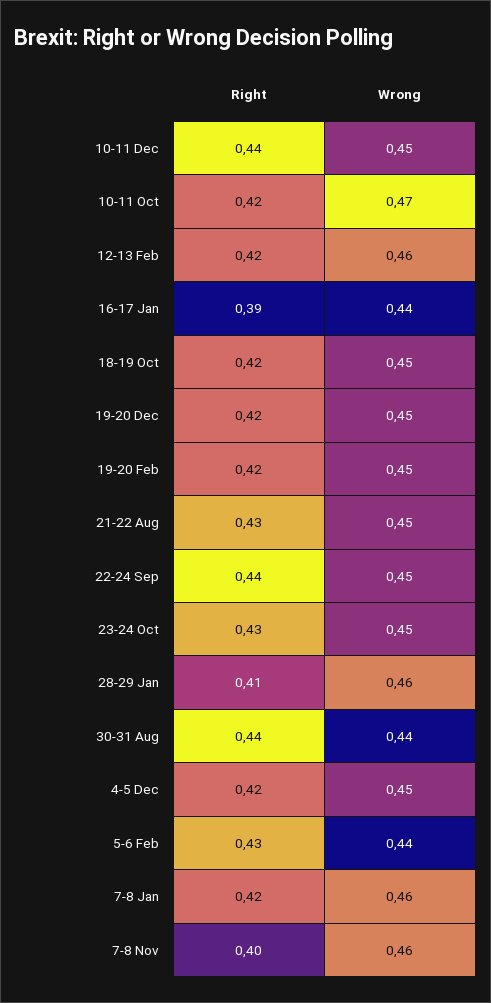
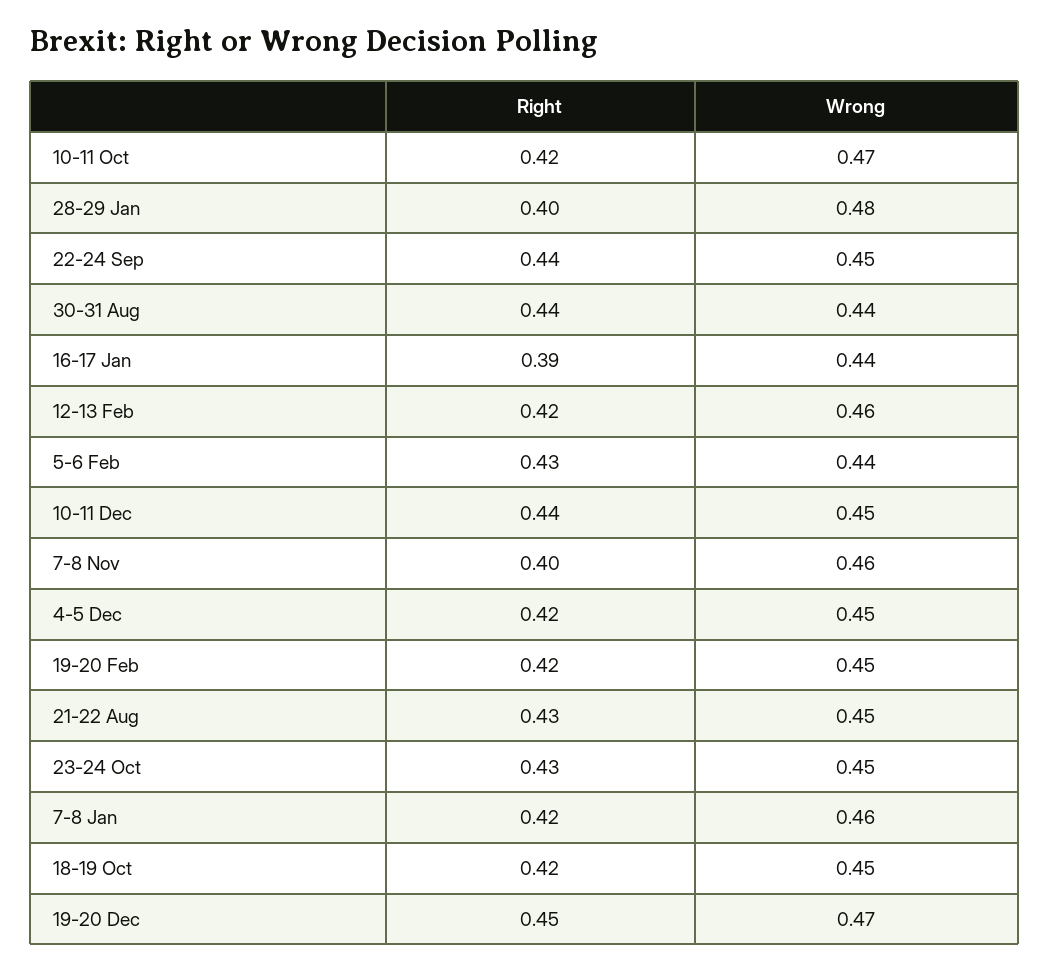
Right, 19-20 Dec: 0.42 -> 0.45
Wrong, 19-20 Dec: 0.45 -> 0.47
Right, 28-29 Jan: 0.41 -> 0.4
Wrong, 28-29 Jan: 0.46 -> 0.48

